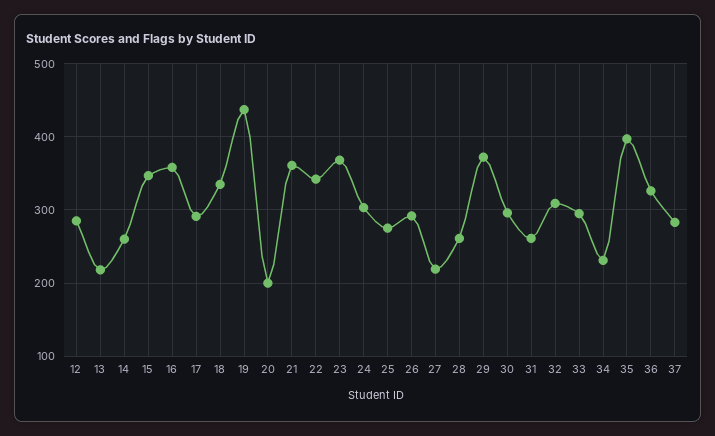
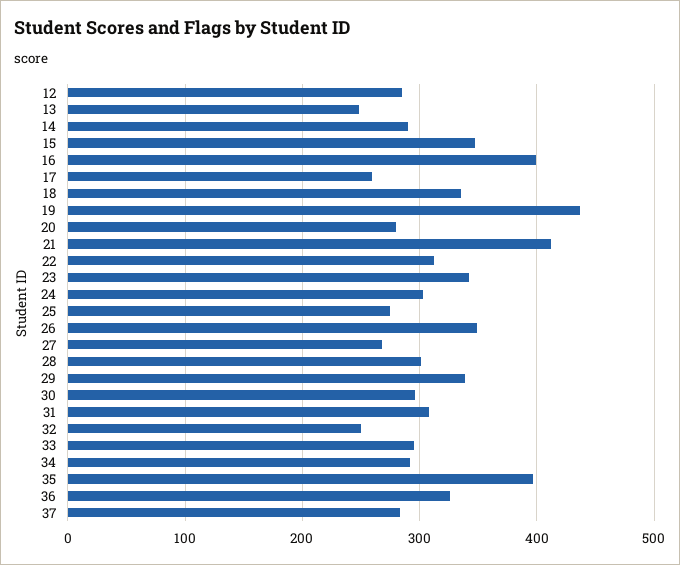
13: 220 -> 250
14: 260 -> 290
16: 360 -> 400
17: 290 -> 260
20: 200 -> 280
21: 360 -> 410
22: 340 -> 310
23: 370 -> 340
26: 290 -> 350
27: 220 -> 270
28: 260 -> 300
29: 370 -> 340
31: 260 -> 310
32: 310 -> 250
34: 230 -> 290

